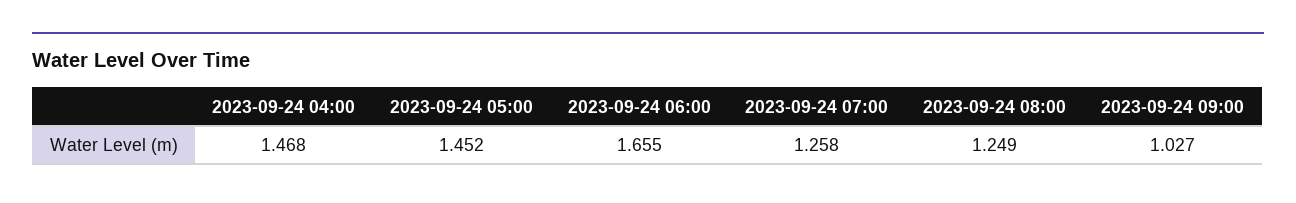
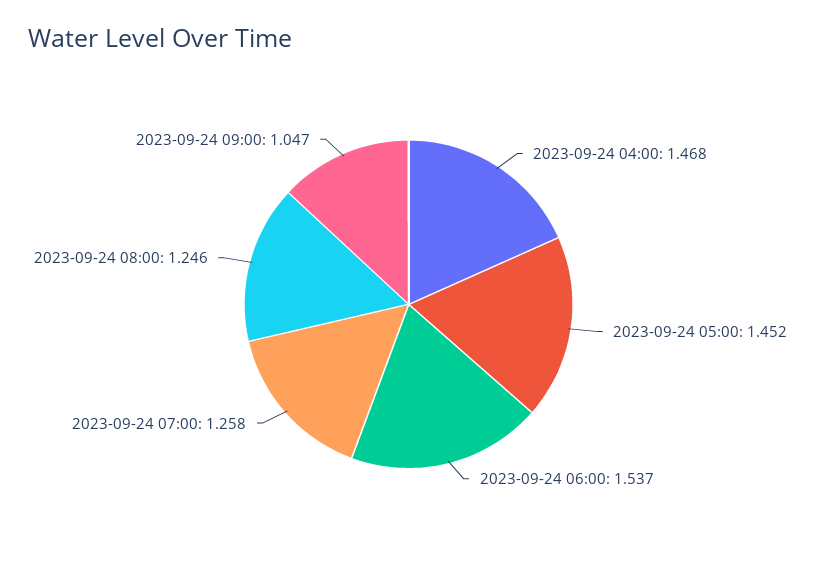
2023-09-24 06:00: 1.655 -> 1.537
2023-09-24 08:00: 1.249 -> 1.246
2023-09-24 09:00: 1.027 -> 1.047

